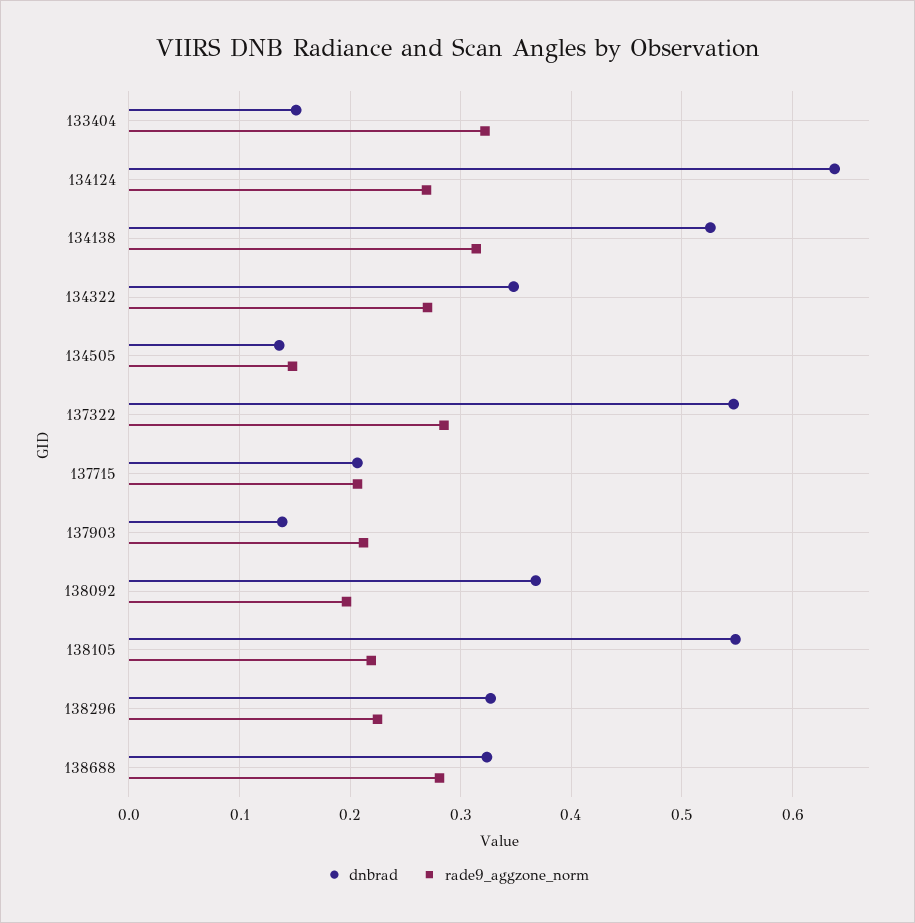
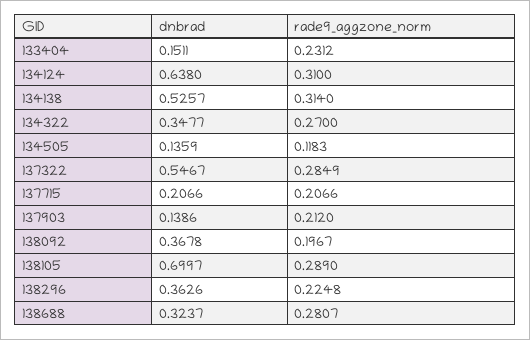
rade9_aggzone_norm, 133404: 0.32 -> 0.2312
rade9_aggzone_norm, 134124: 0.27 -> 0.31
rade9_aggzone_norm, 134505: 0.15 -> 0.1183
dnbrad, 138105: 0.55 -> 0.6997
rade9_aggzone_norm, 138105: 0.22 -> 0.289
dnbrad, 138296: 0.33 -> 0.3626

